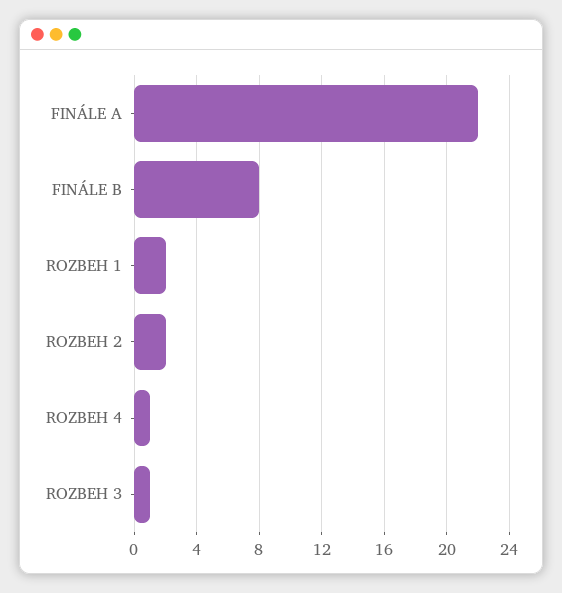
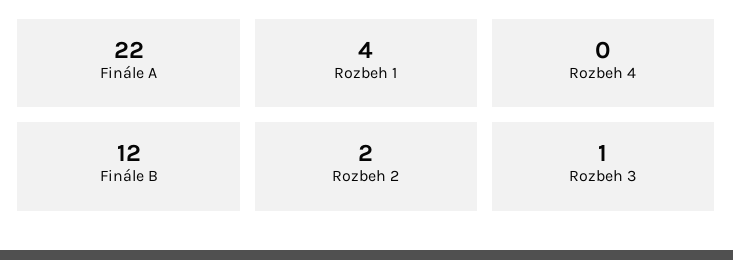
FINÁLE B: 8 -> 12
ROZBEH 1: 2 -> 4
ROZBEH 4: 1 -> 0

